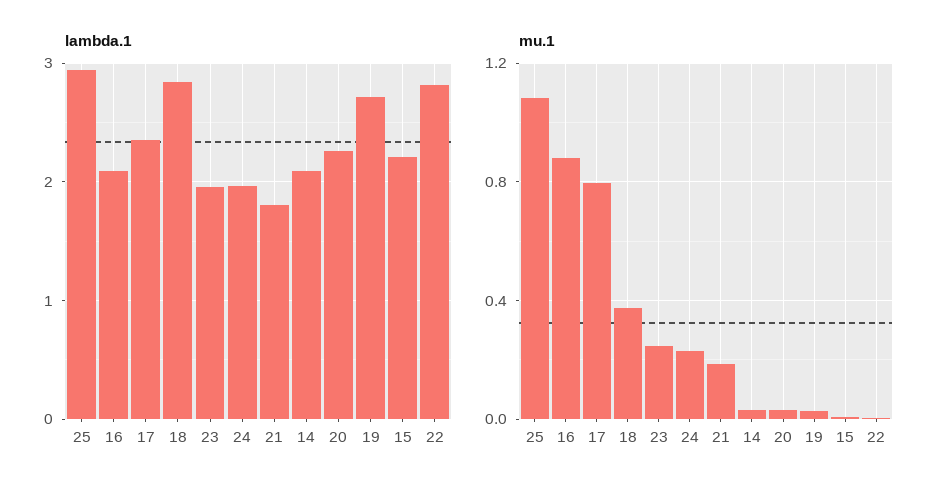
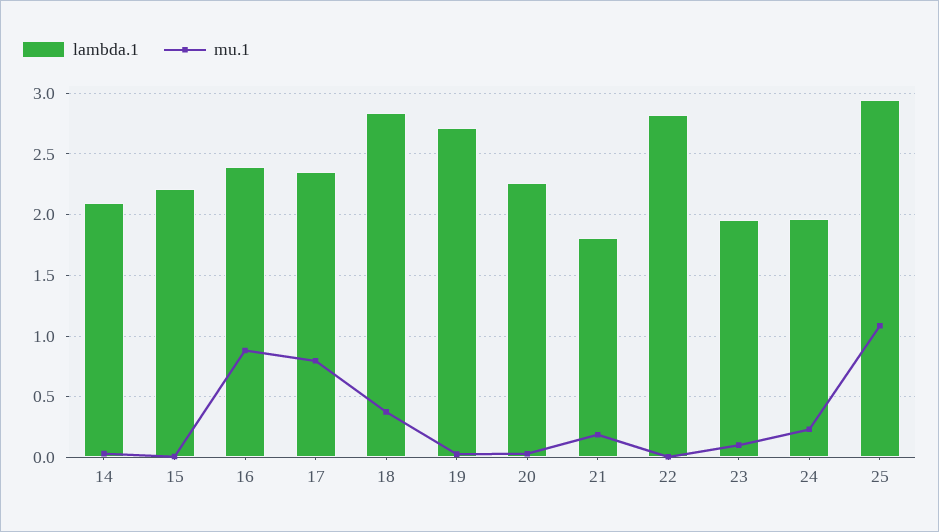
lambda.1, 16: 2.1 -> 2.4
mu.1, 23: 0.25 -> 0.1

